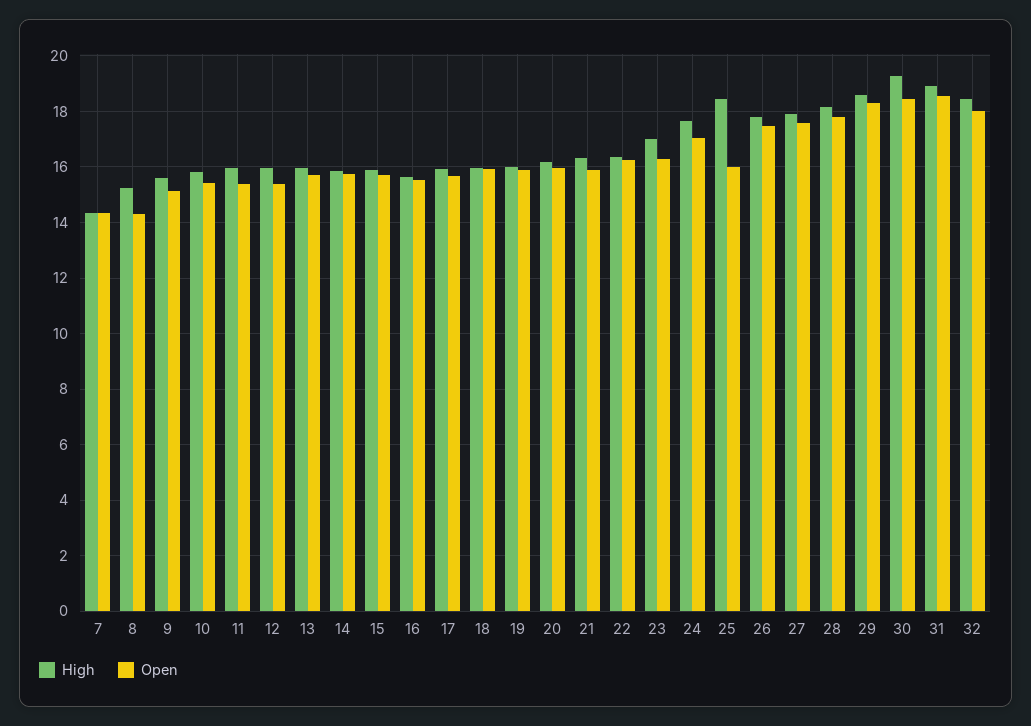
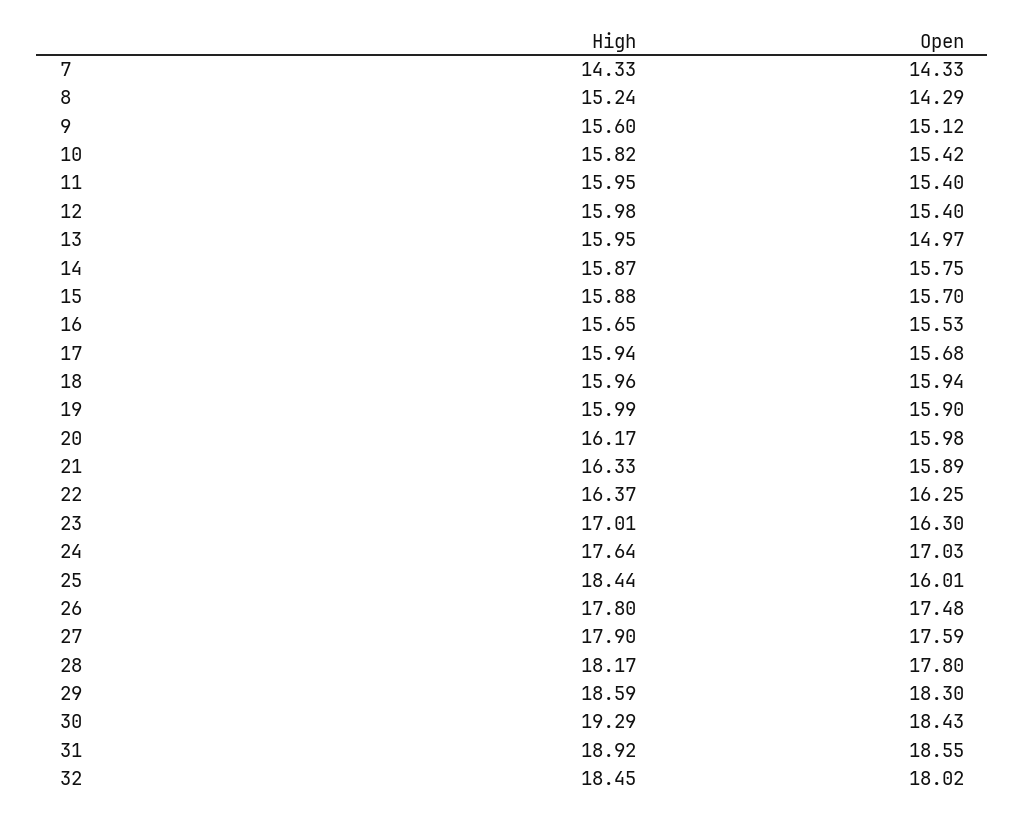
Open, 13: 15.75 -> 14.97

